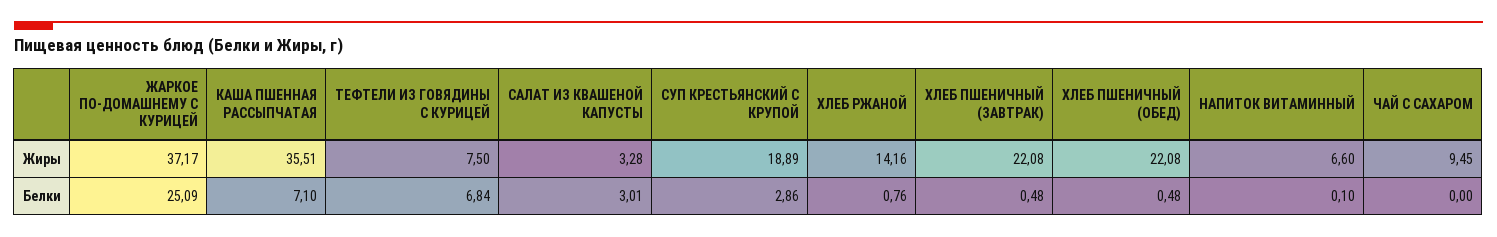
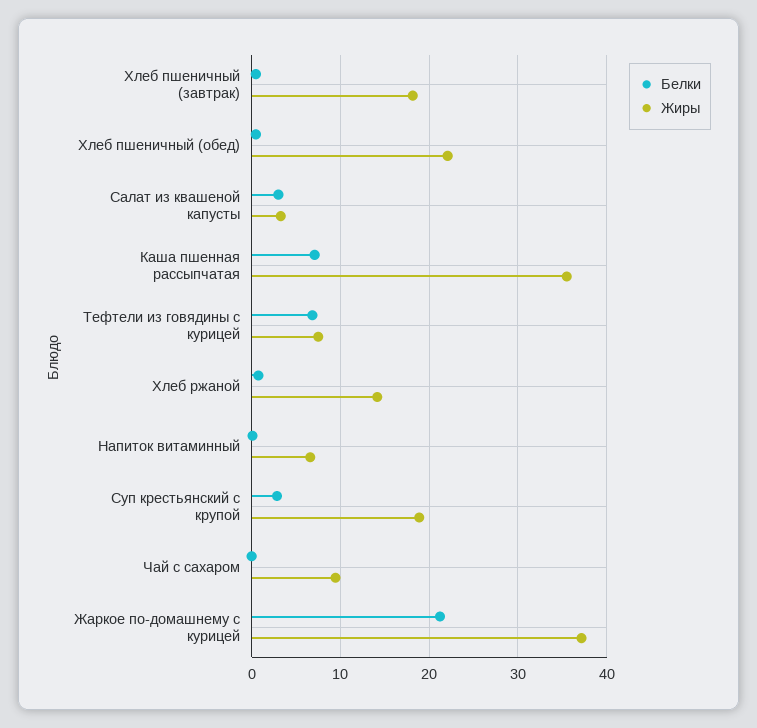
Жиры, ХЛЕБ ПШЕНИЧНЫЙ (ЗАВТРАК): 22.08 -> 18
Белки, ЖАРКОЕ ПО-ДОМАШНЕМУ С КУРИЦЕЙ: 25.09 -> 21

